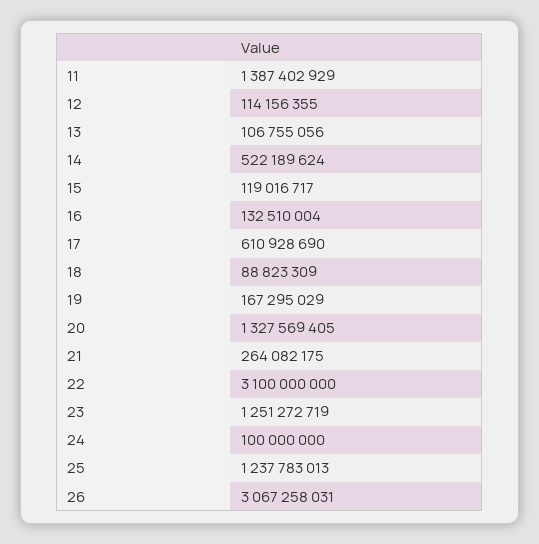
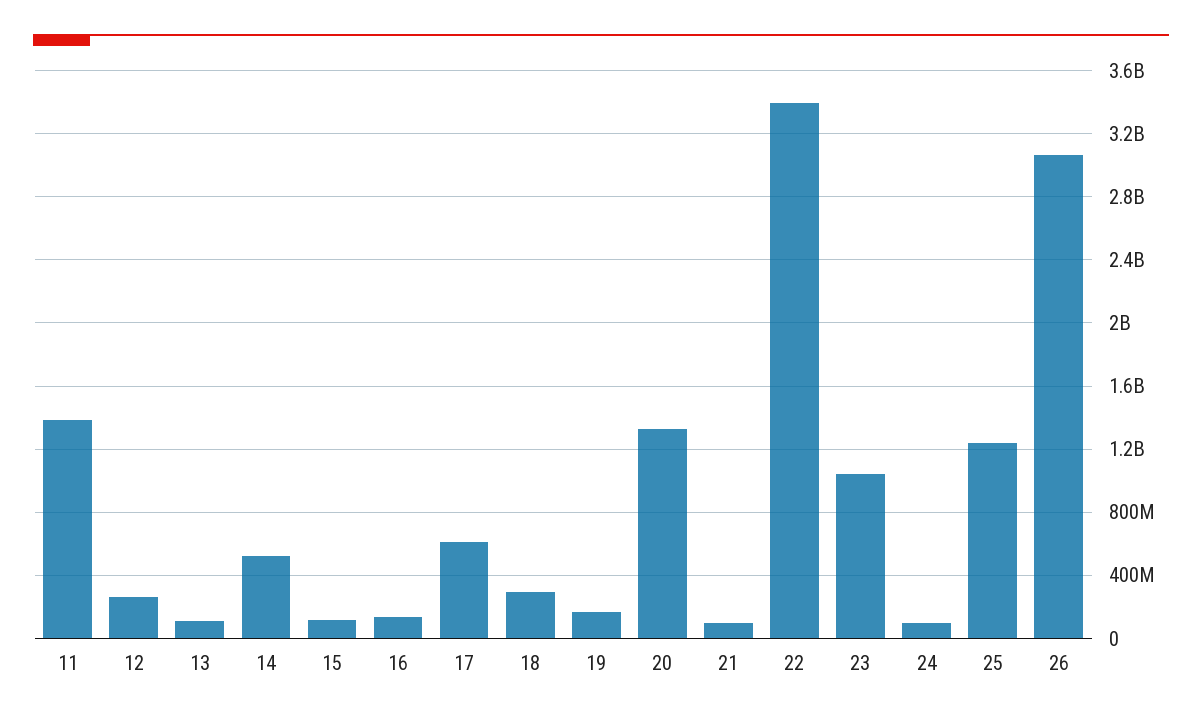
12: 114156355 -> 250000000
18: 88823309 -> 300000000
21: 264082175 -> 100000000
22: 3100000000 -> 3400000000
23: 1251272719 -> 1050000000

